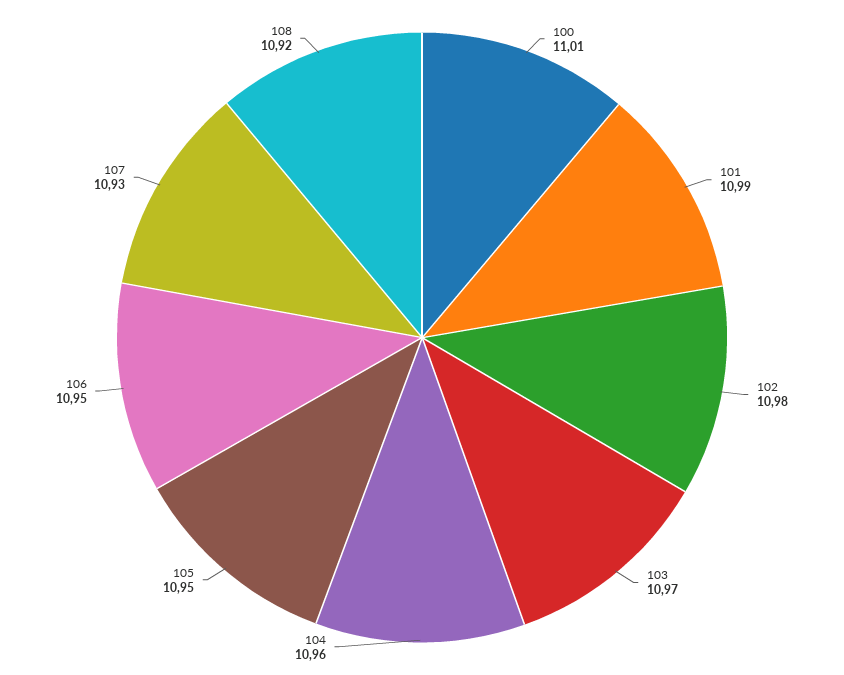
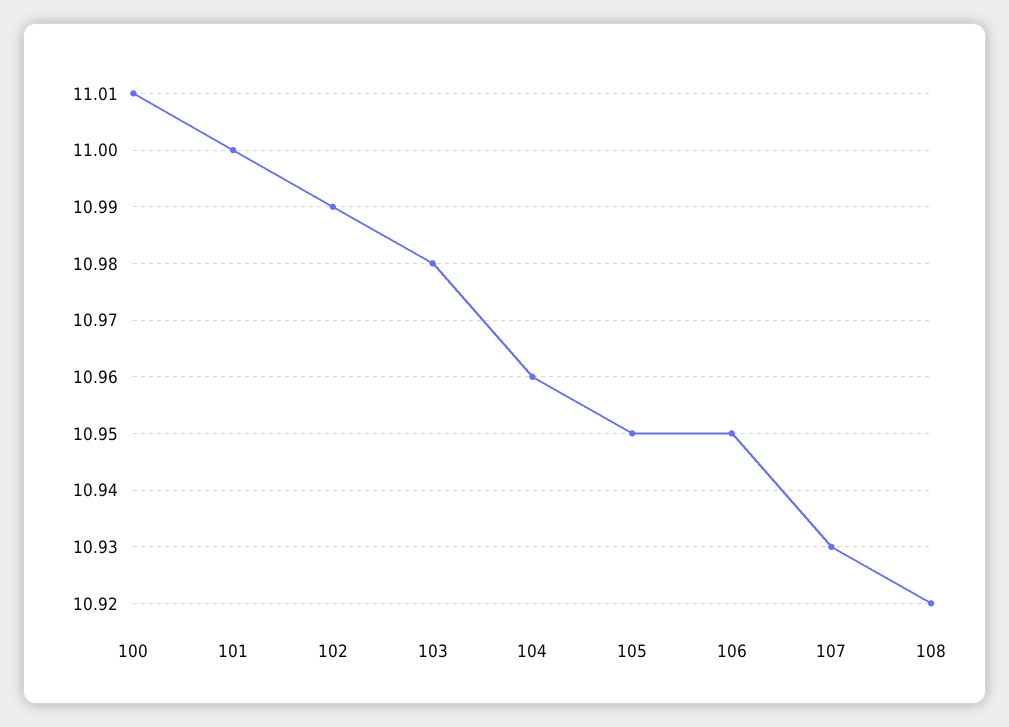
101: 10.99 -> 11
102: 10.98 -> 10.99
103: 10.97 -> 10.98

